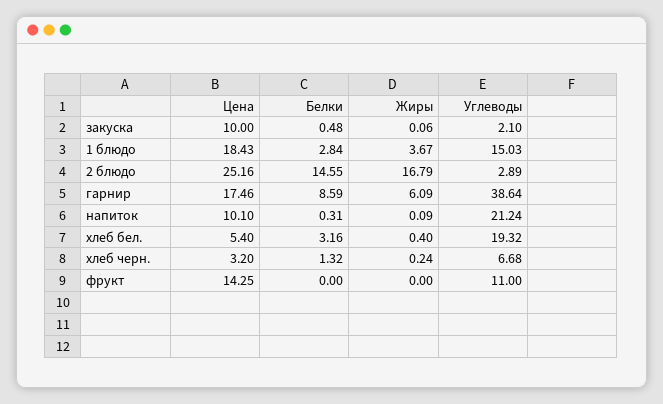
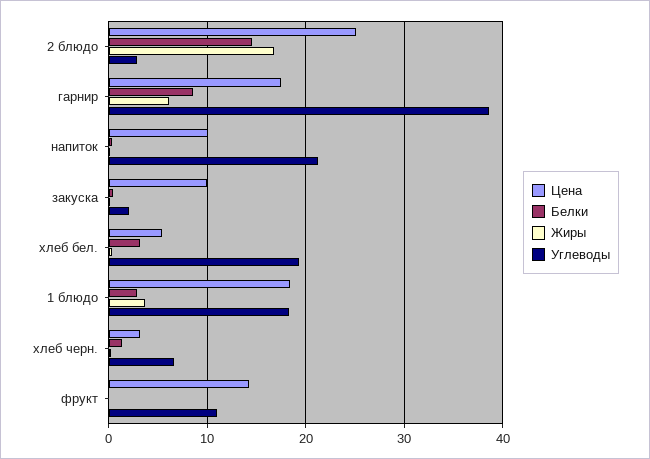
Углеводы, 1 блюдо: 15.03 -> 18

